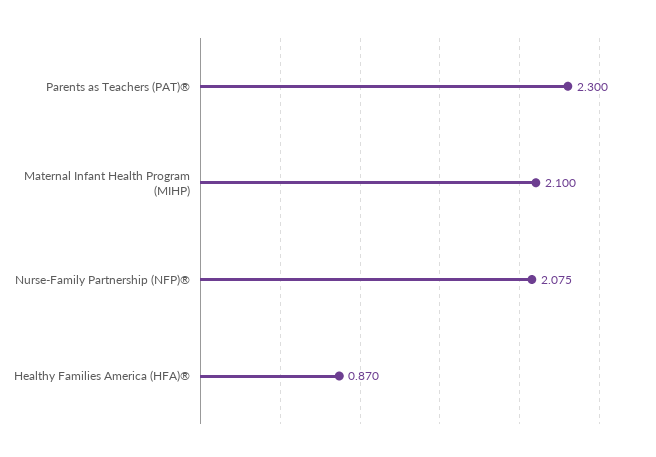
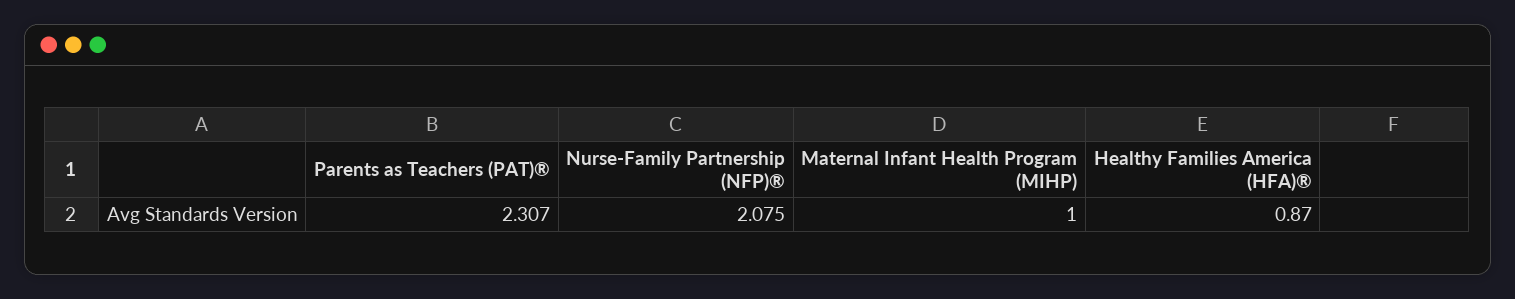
Parents as Teachers (PAT)®: 2.3 -> 2.307
Maternal Infant Health Program (MIHP): 2.1 -> 1

